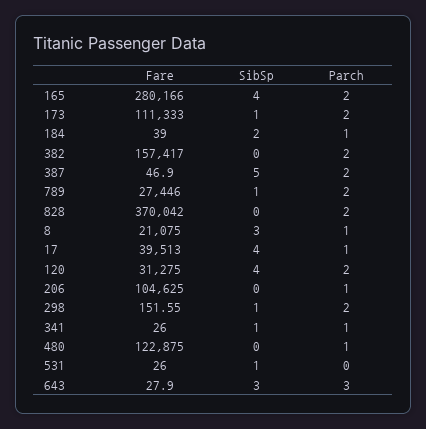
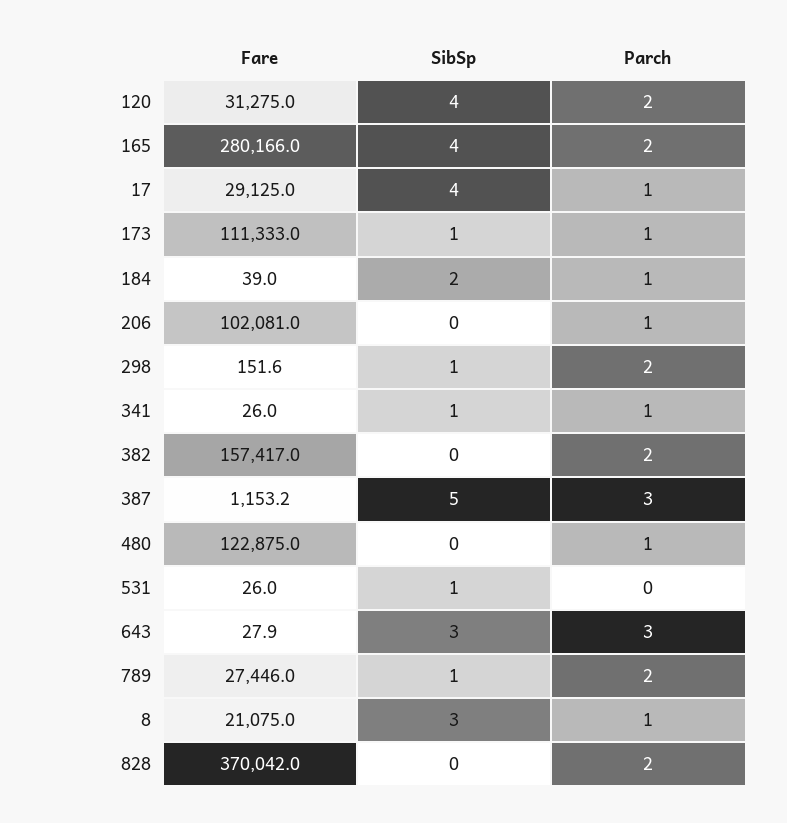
Parch, 173: 2 -> 1
Fare, 387: 46.9 -> 1153.2
Parch, 387: 2 -> 3
Fare, 17: 39513 -> 29125
Fare, 206: 104625 -> 102081

